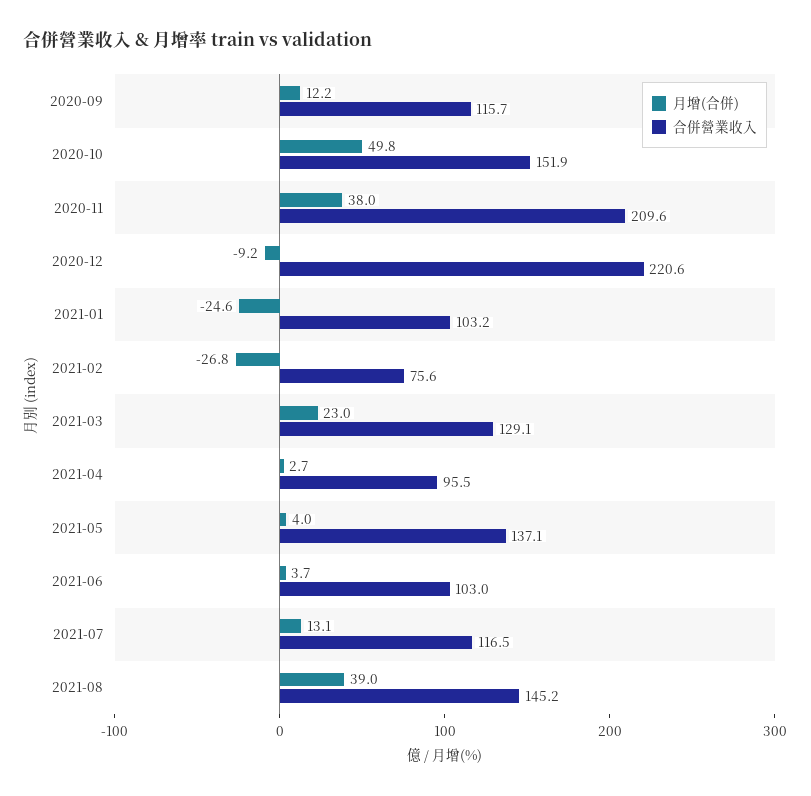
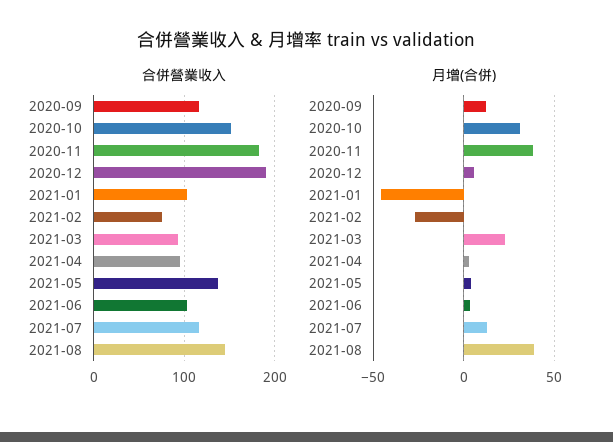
月增(合併), 2020-10: 49.8 -> 30
合併營業收入, 2020-11: 209.6 -> 180
月增(合併), 2020-12: -9.2 -> 5
合併營業收入, 2020-12: 220.6 -> 190
月增(合併), 2021-01: -24.6 -> -45
合併營業收入, 2021-03: 129.1 -> 90

